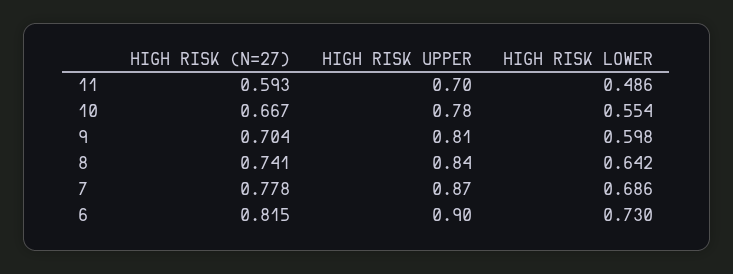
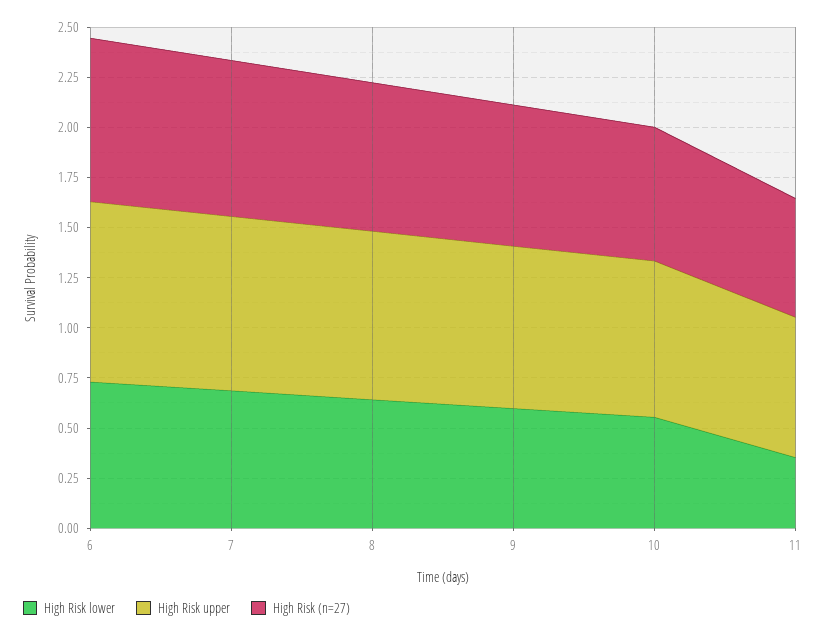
HIGH RISK LOWER, 11: 0.486 -> 0.35

